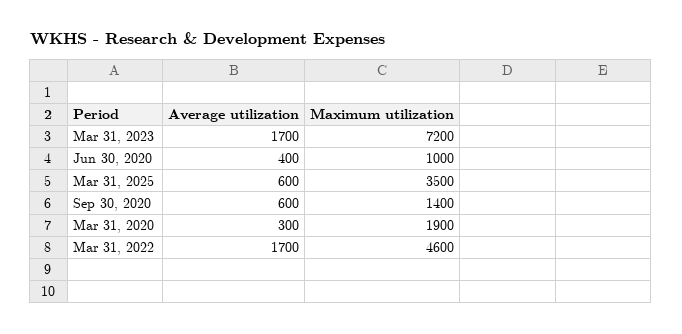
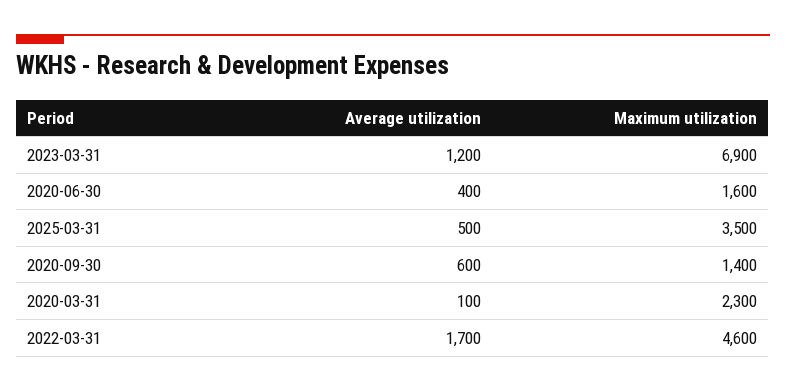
Average utilization, Mar 31, 2023: 1700 -> 1200
Maximum utilization, Mar 31, 2023: 7200 -> 6900
Maximum utilization, Jun 30, 2020: 1000 -> 1600
Average utilization, Mar 31, 2025: 600 -> 500
Average utilization, Mar 31, 2020: 300 -> 100
Maximum utilization, Mar 31, 2020: 1900 -> 2300

